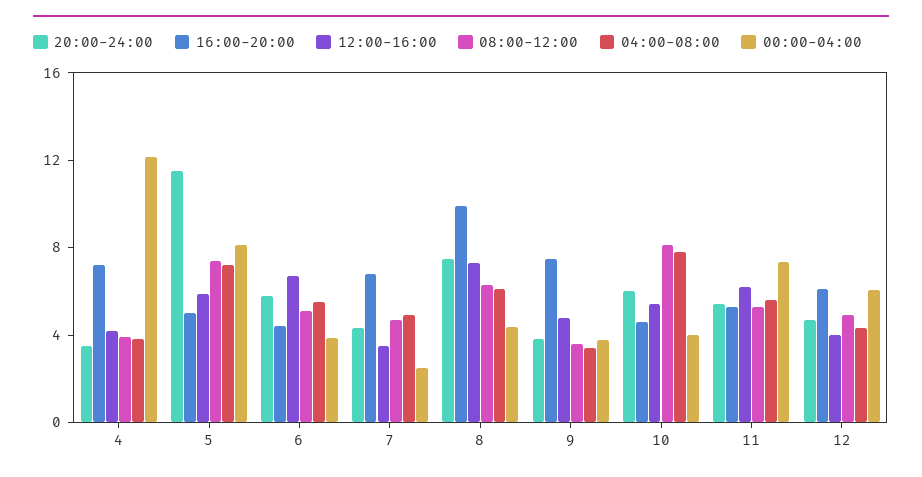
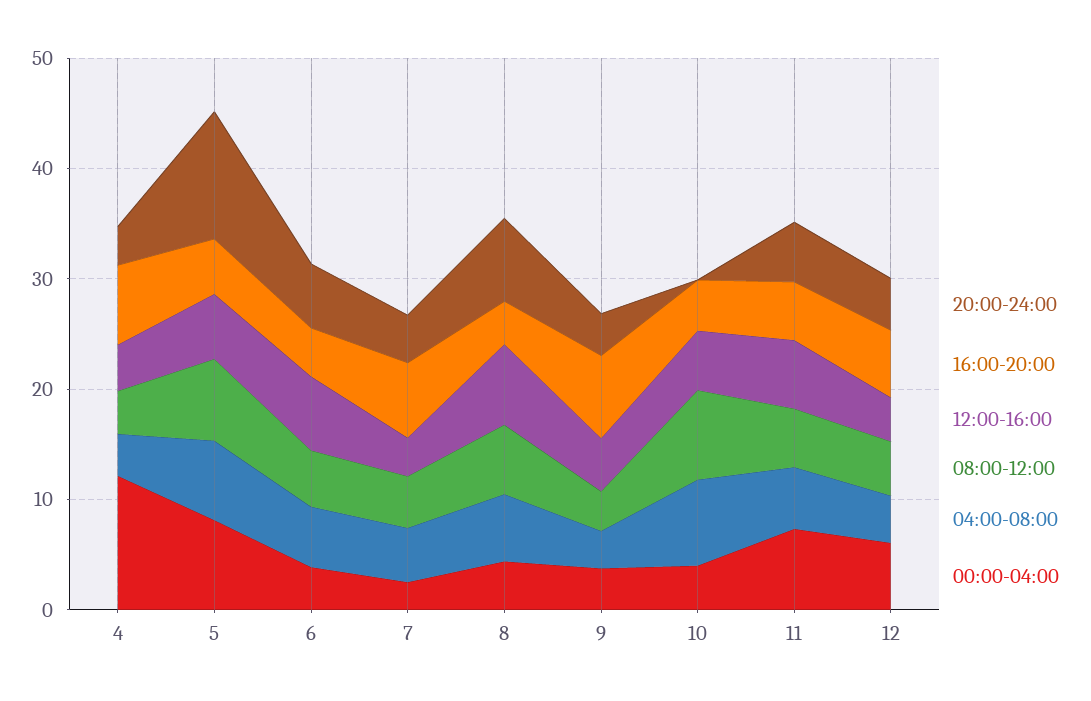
16:00-20:00, 8: 10 -> 4
20:00-24:00, 10: 6 -> 0

